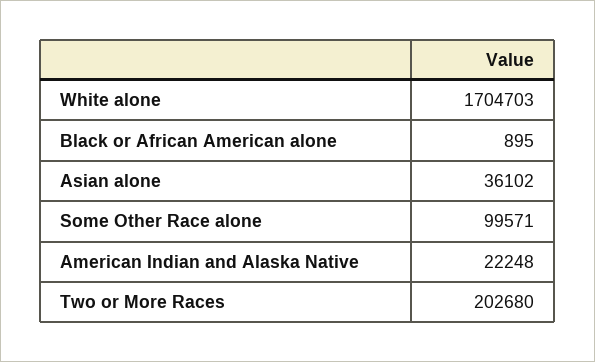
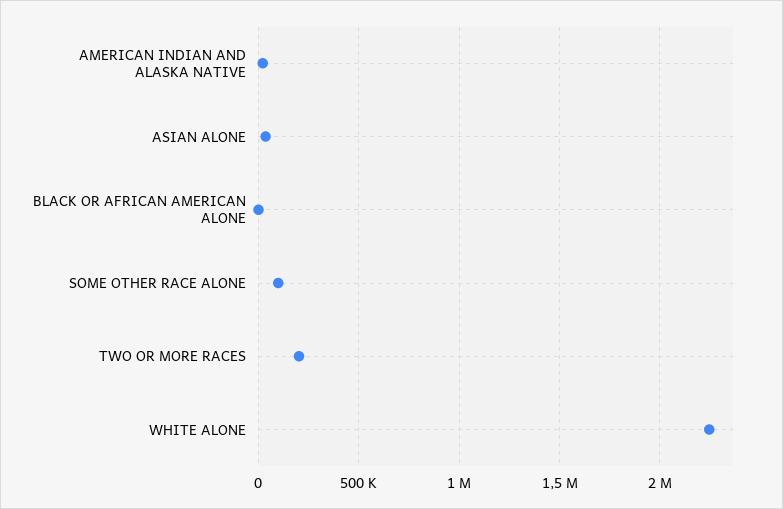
White alone: 1704703 -> 2250000

